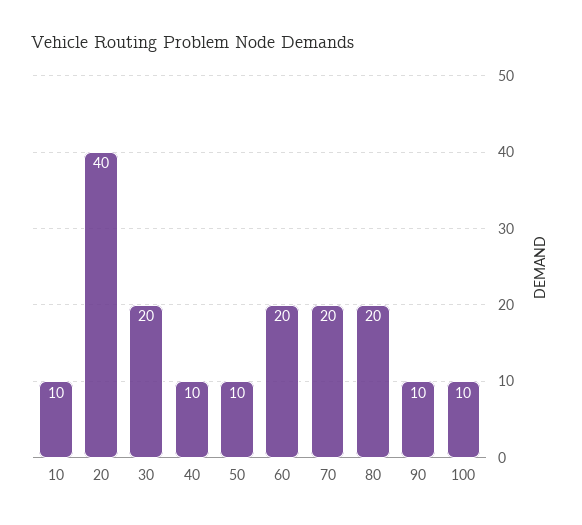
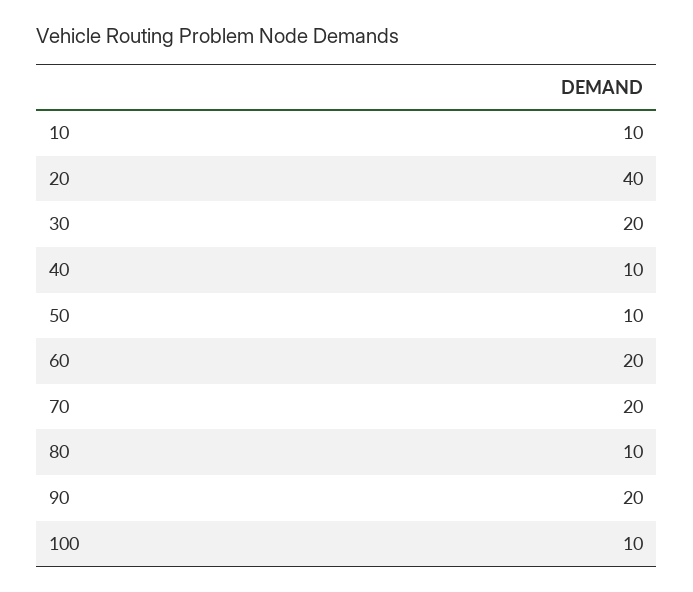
80: 20 -> 10
90: 10 -> 20

